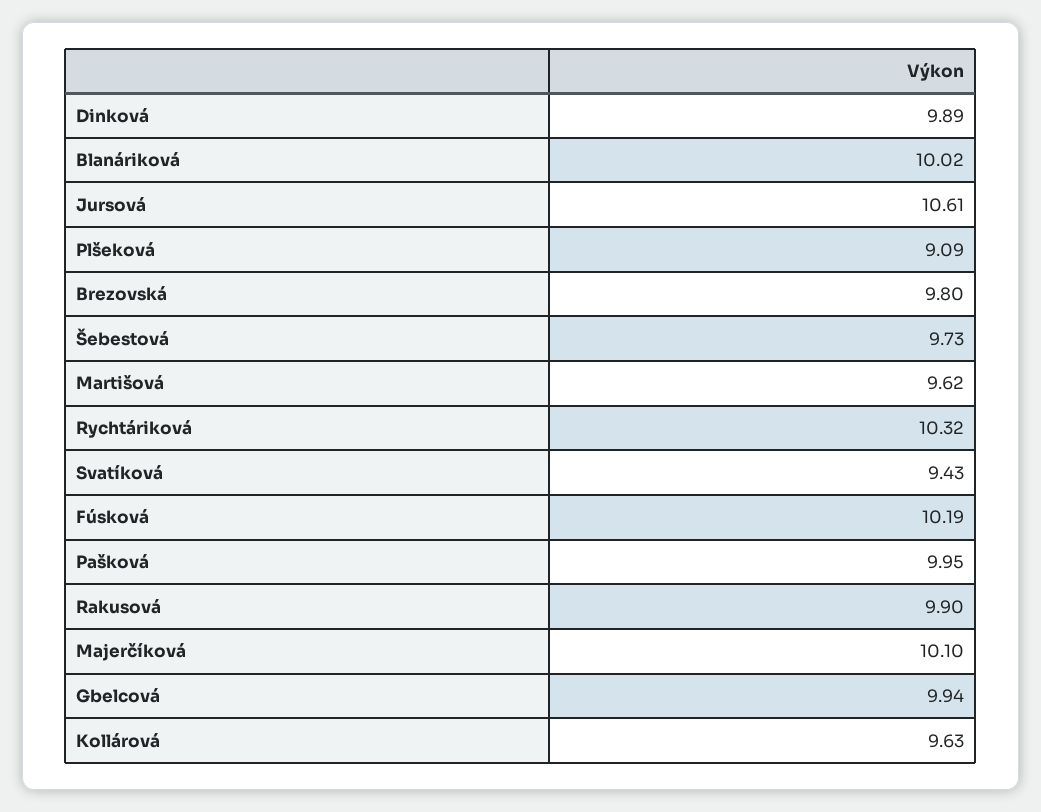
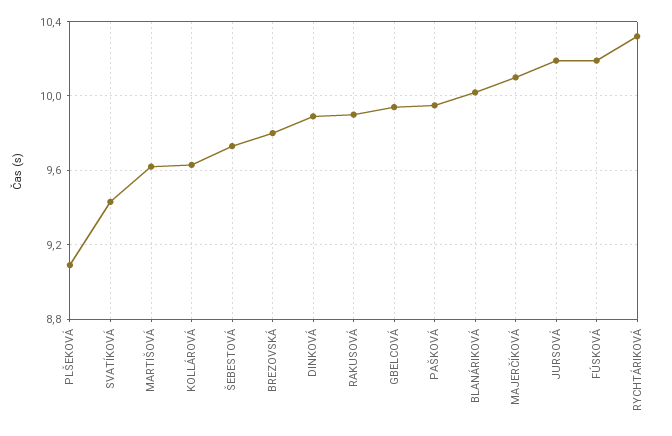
Jursová: 10.61 -> 10.2

